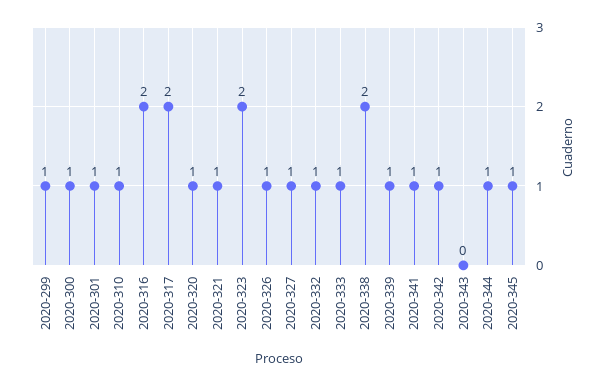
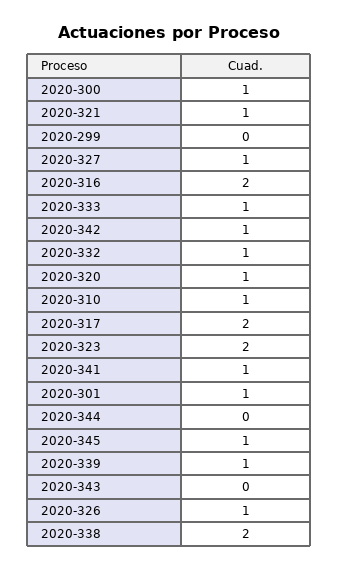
2020-299: 1 -> 0
2020-344: 1 -> 0

